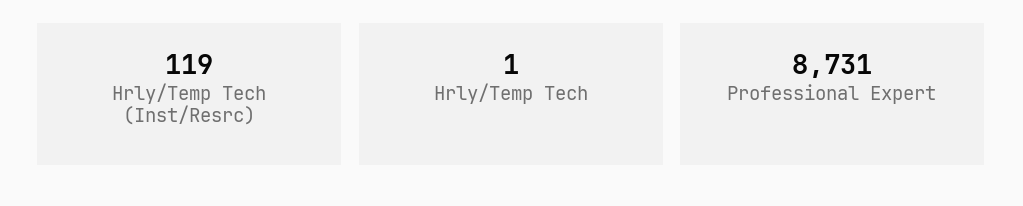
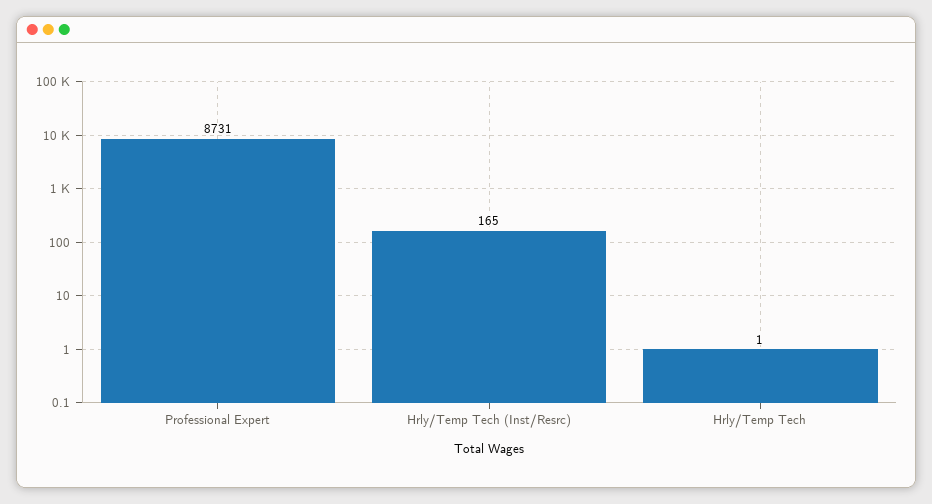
Hrly/Temp Tech (Inst/Resrc): 119 -> 165

